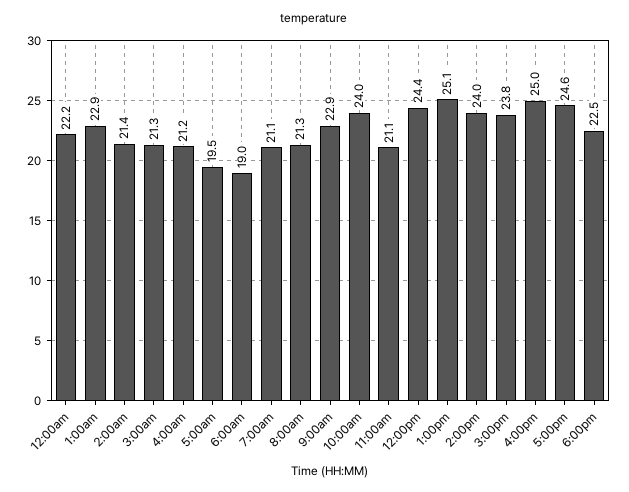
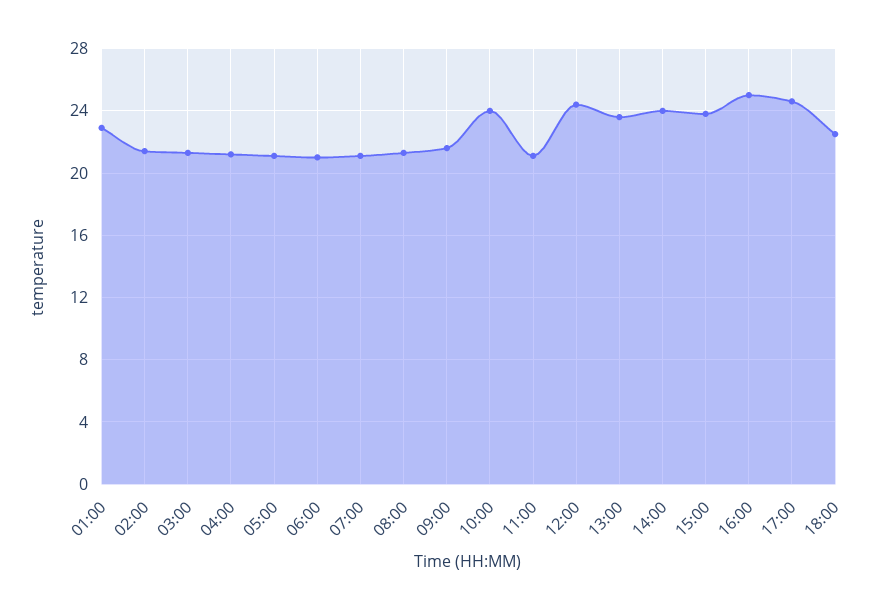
12:00am: 22.2 -> none
5:00am: 19.5 -> 21
6:00am: 19 -> 21
9:00am: 22.9 -> 21.5
1:00pm: 25.1 -> 23.5

